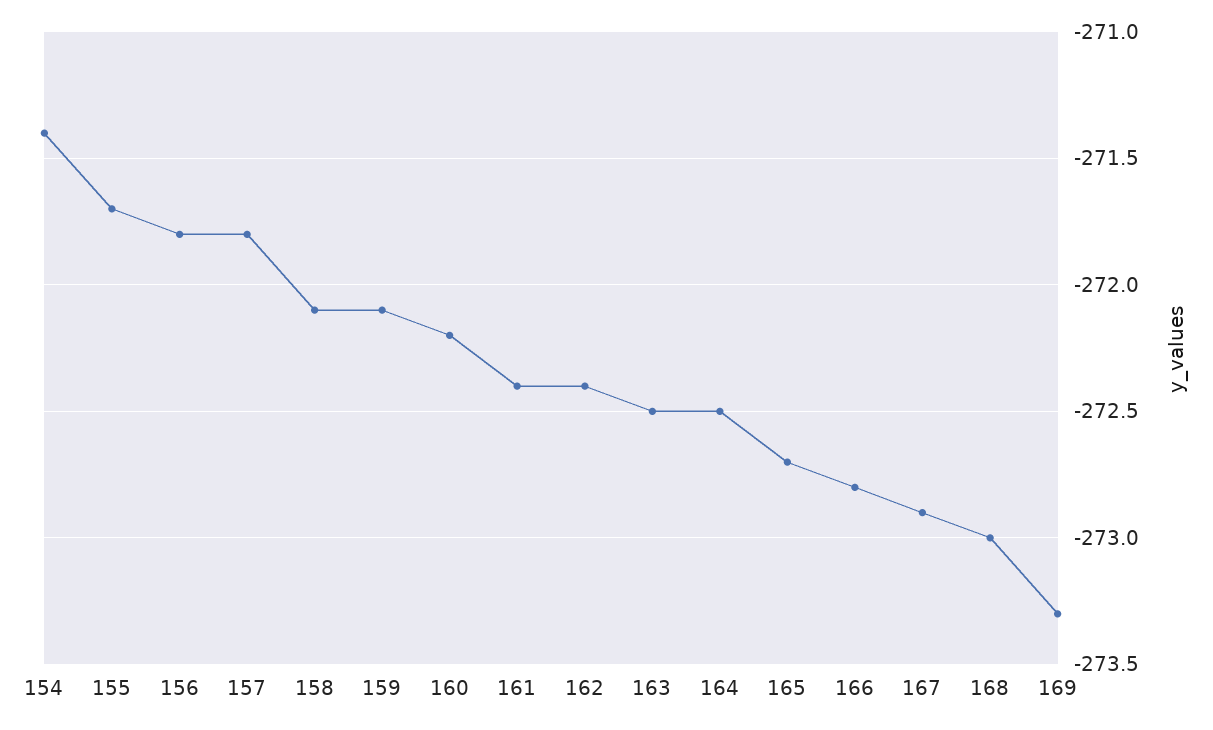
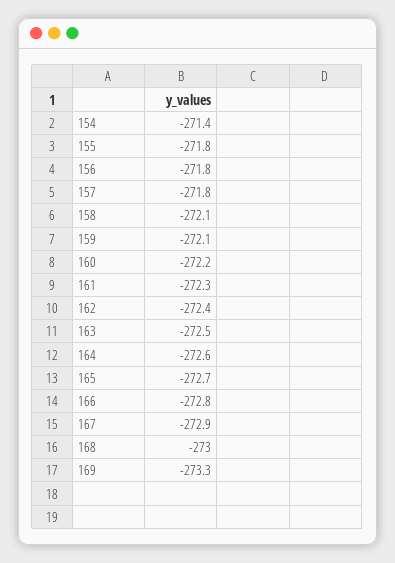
155: -271.7 -> -271.8
161: -272.4 -> -272.3
164: -272.5 -> -272.6

